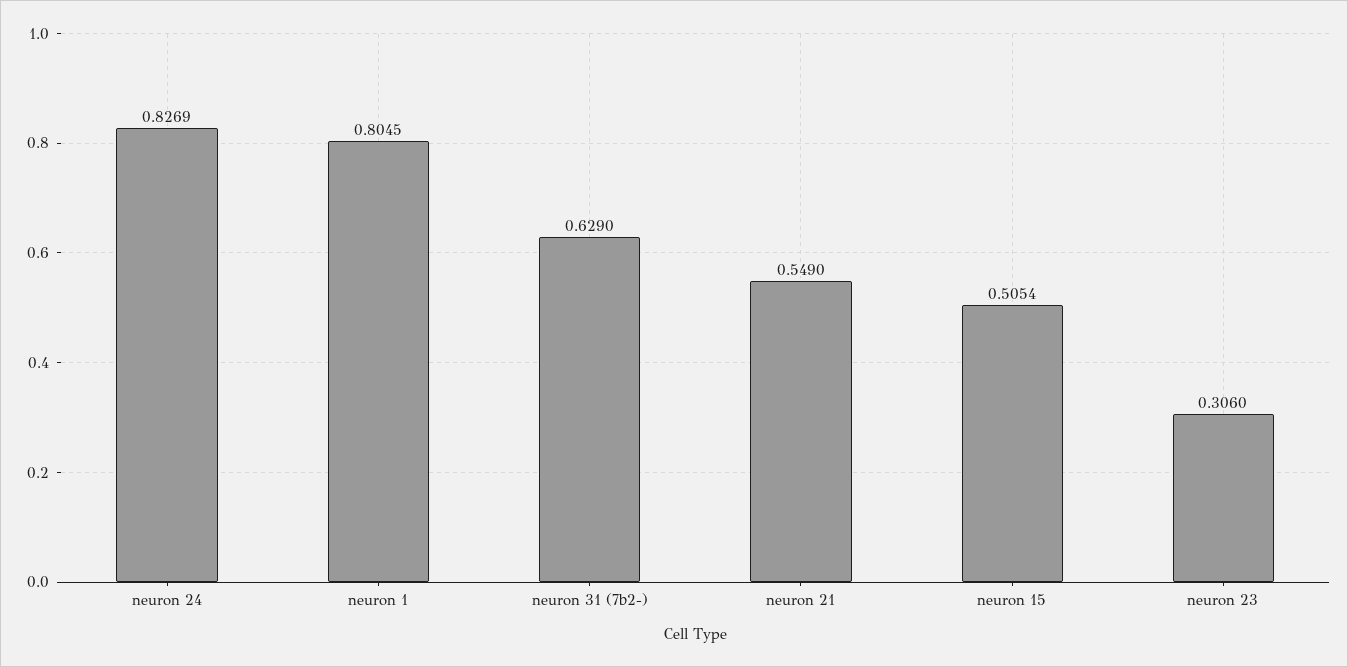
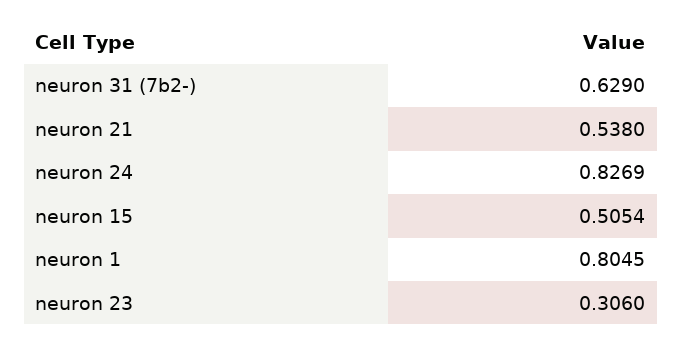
neuron 21: 0.549 -> 0.538

